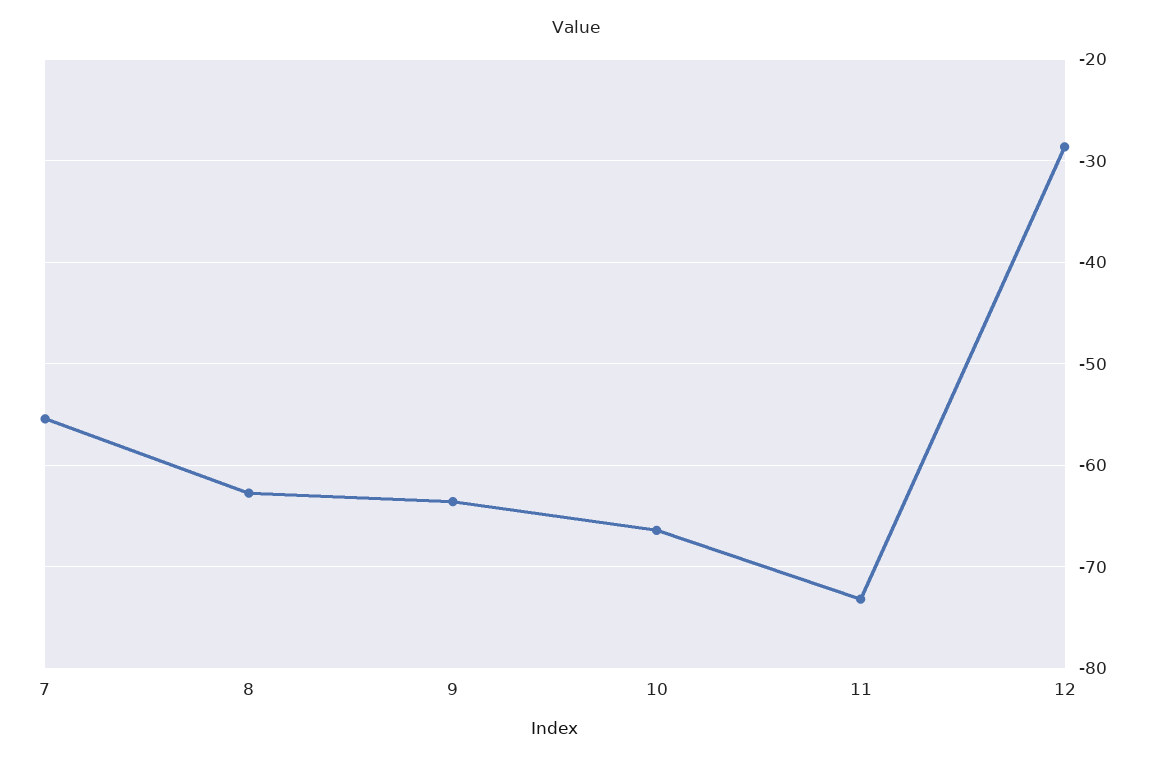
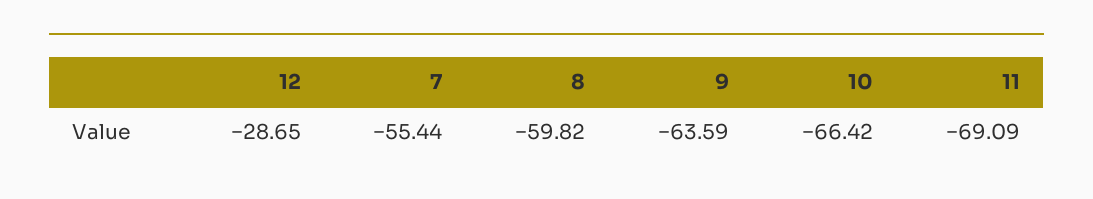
8: -63 -> -59.82
11: -73 -> -69.09

